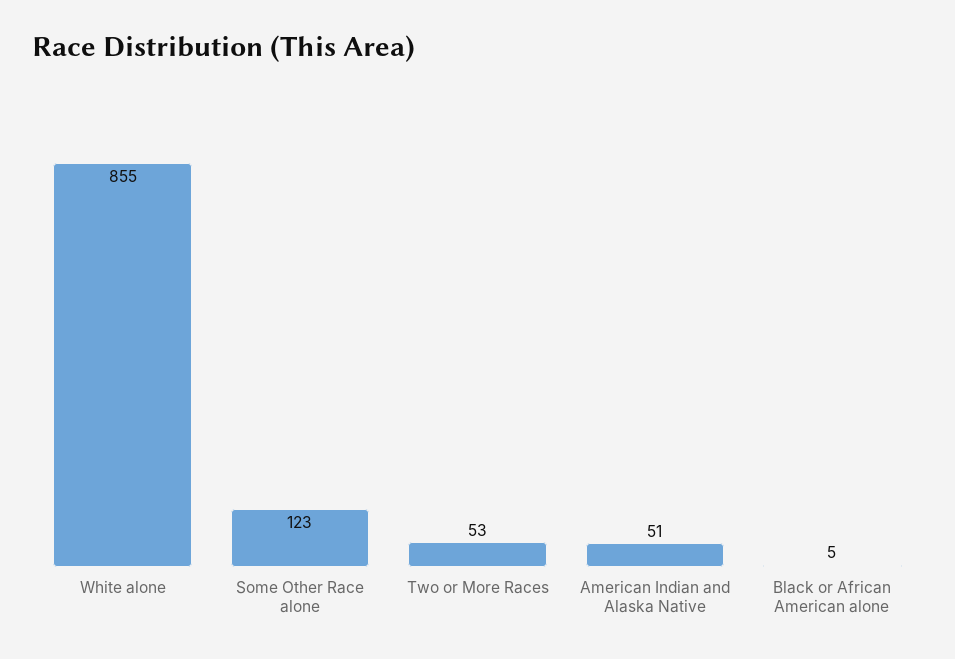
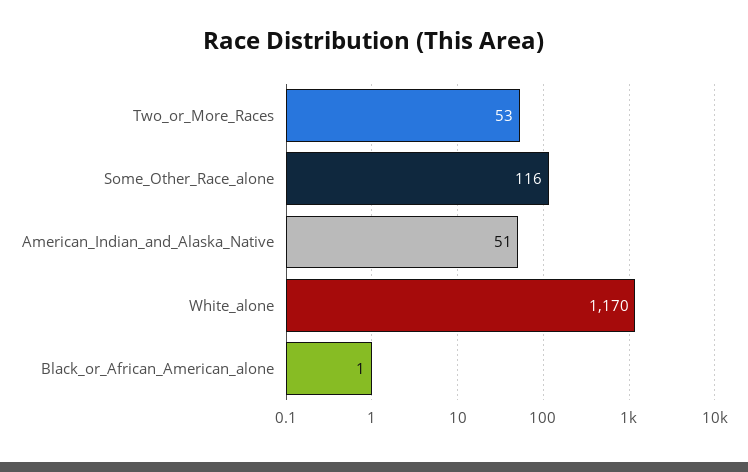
White alone: 855 -> 1170
Some Other Race alone: 123 -> 116
Black or African American alone: 5 -> 1

